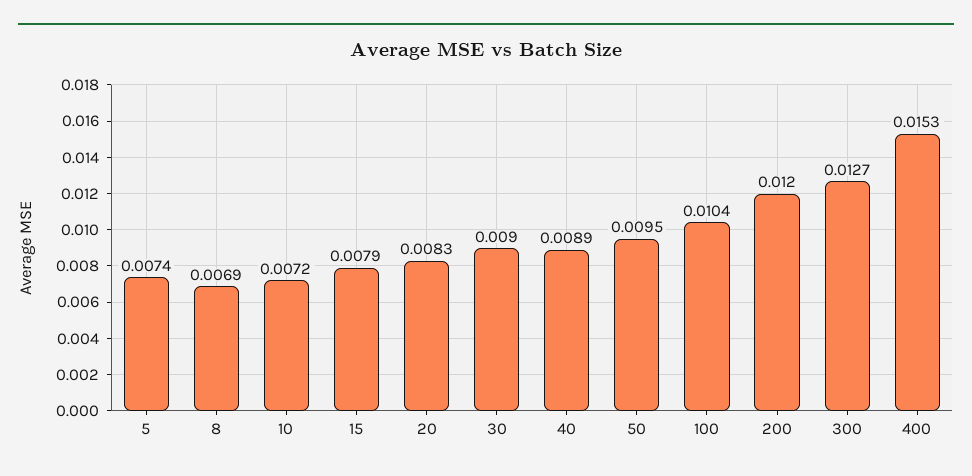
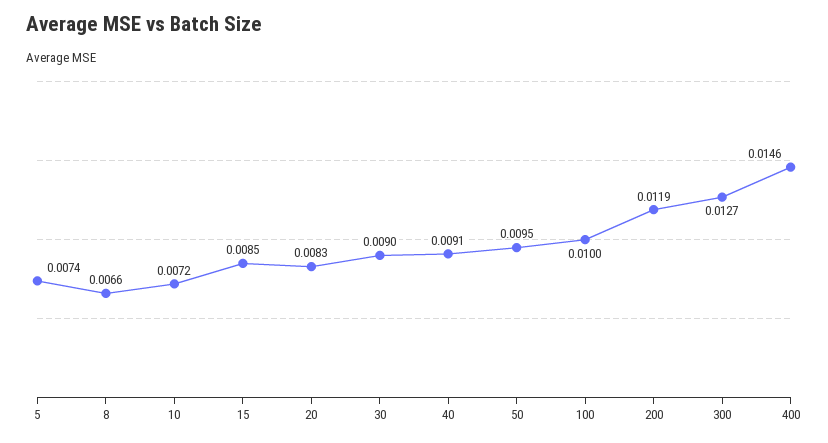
8: 0.0069 -> 0.0066
15: 0.0079 -> 0.0085
40: 0.0089 -> 0.0091
100: 0.0104 -> 0.01
200: 0.012 -> 0.0119
400: 0.0153 -> 0.0146

